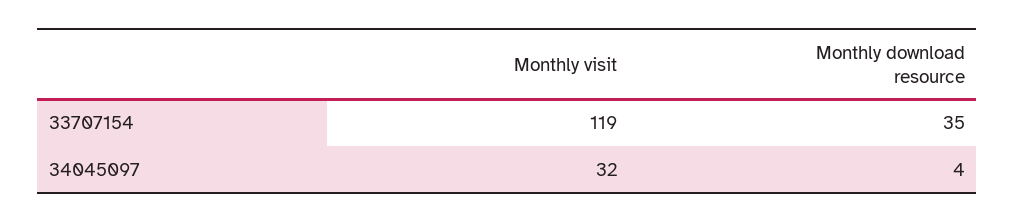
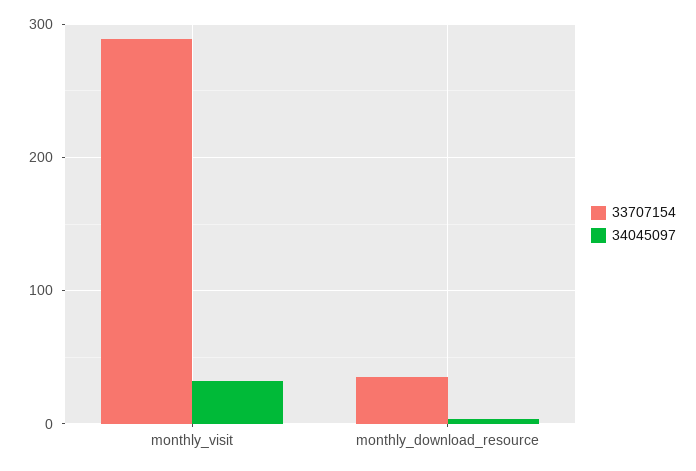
33707154, Monthly visit: 119 -> 290

